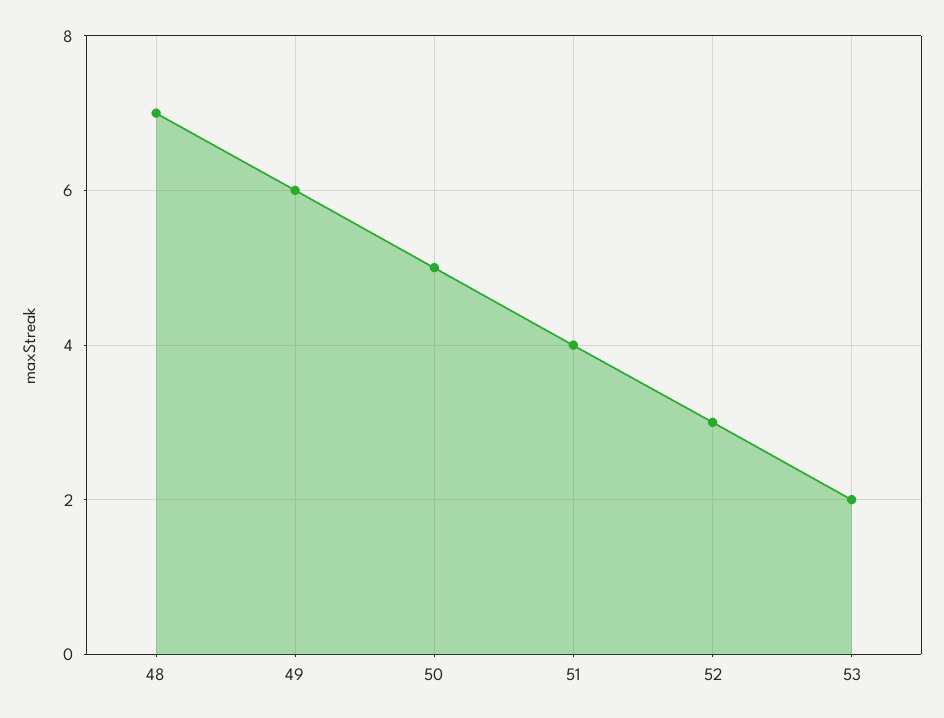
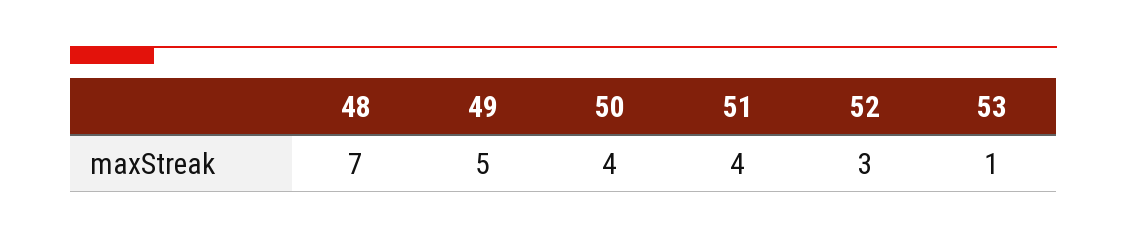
49: 6 -> 5
50: 5 -> 4
53: 2 -> 1

